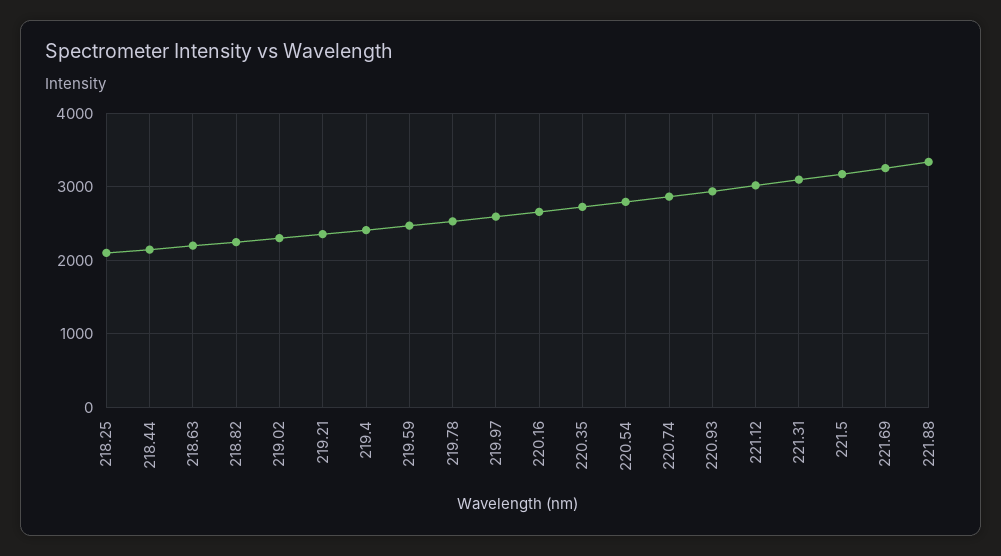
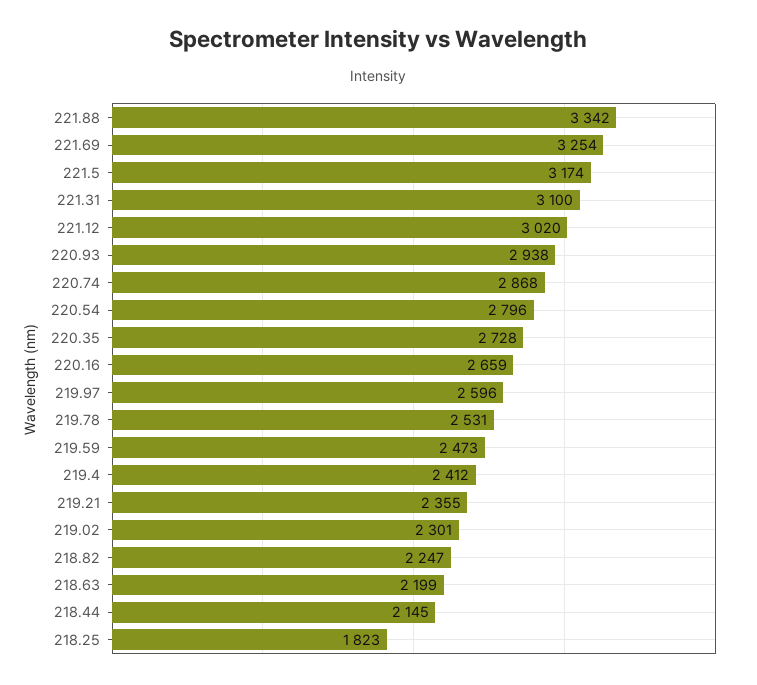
218.25: 2100 -> 1823

